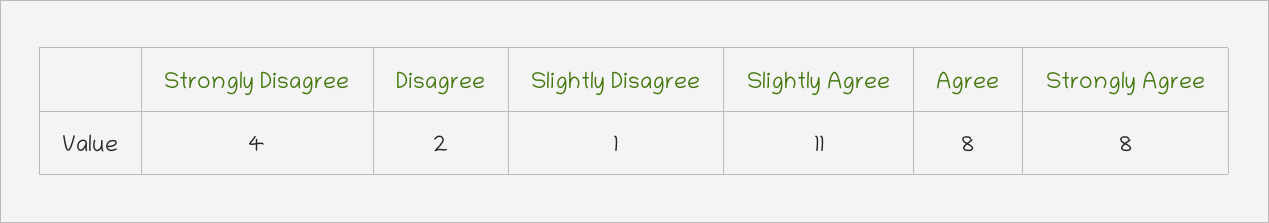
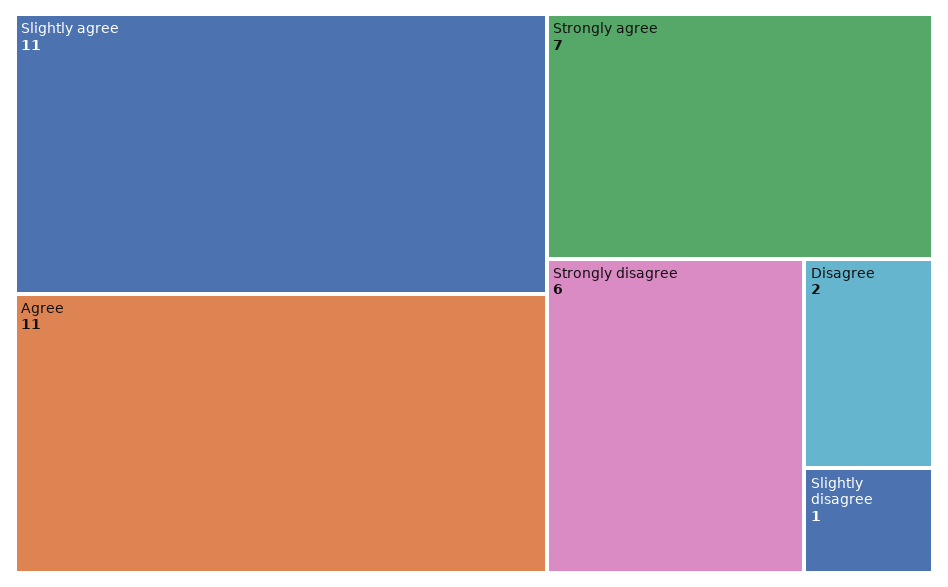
Strongly Disagree: 4 -> 6
Agree: 8 -> 11
Strongly Agree: 8 -> 7

